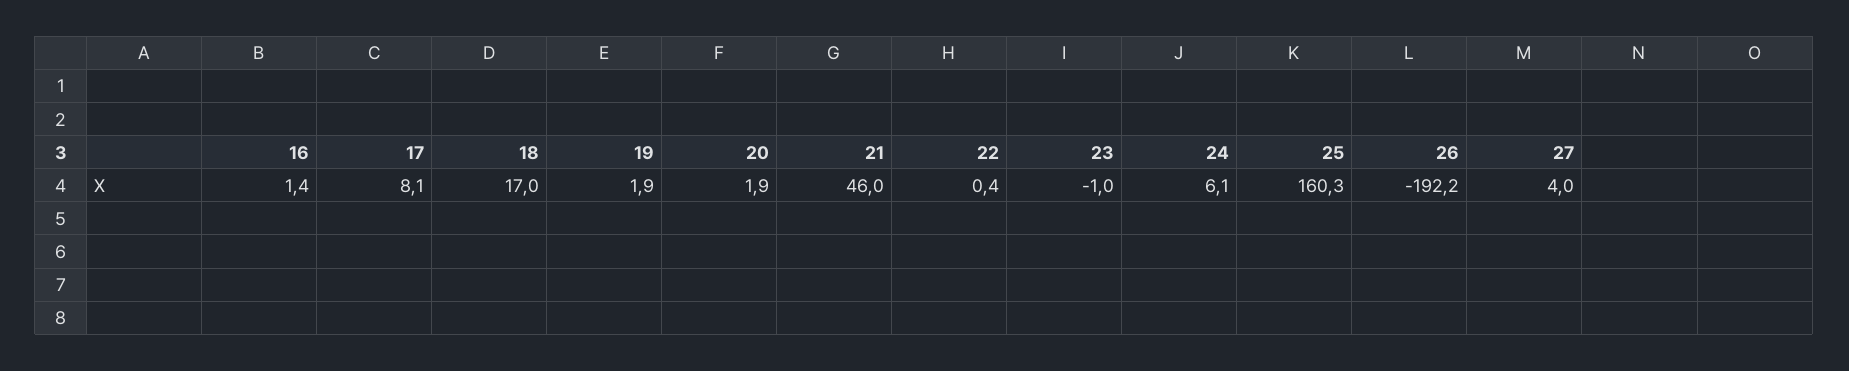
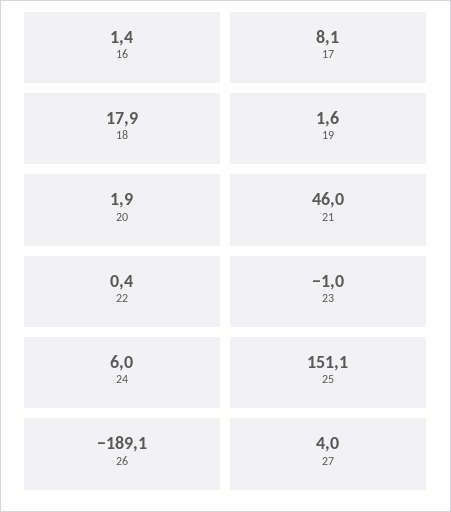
18: 17 -> 17.9
19: 1.9 -> 1.6
24: 6.1 -> 6
25: 160.3 -> 151.1
26: -192.2 -> -189.1

